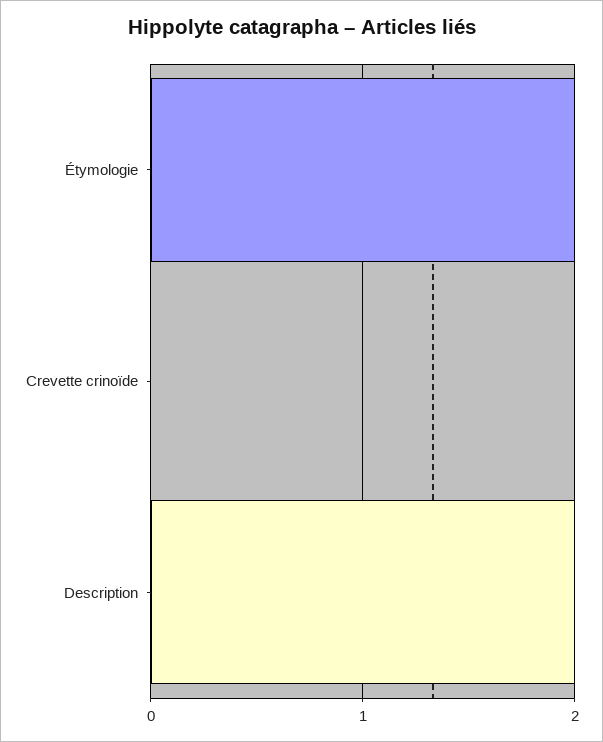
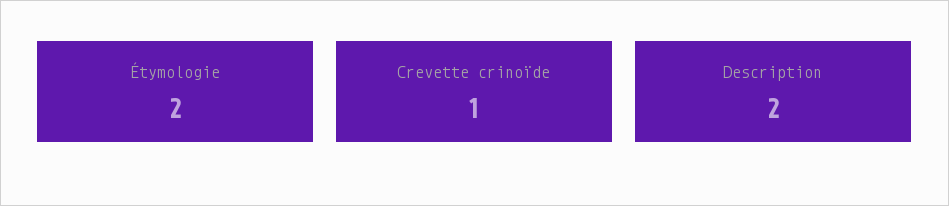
Crevette crinoïde: 0 -> 1

